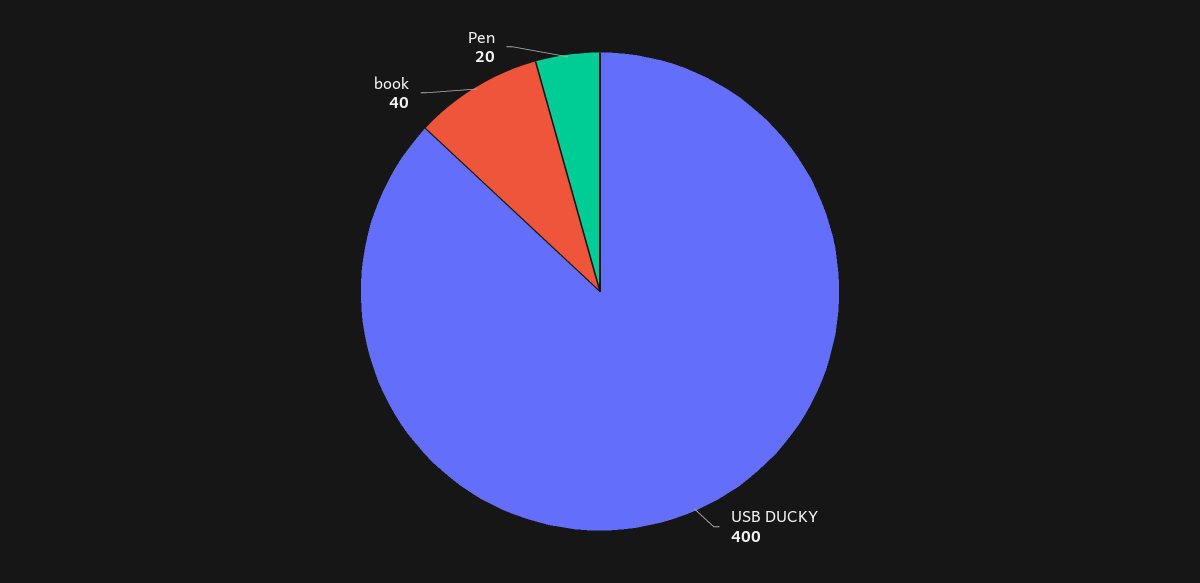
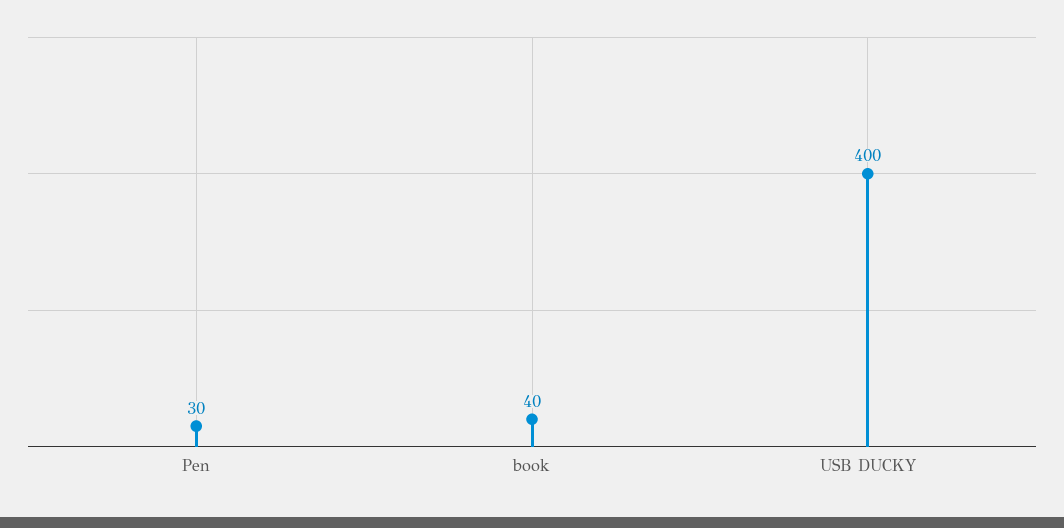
Pen: 20 -> 30

